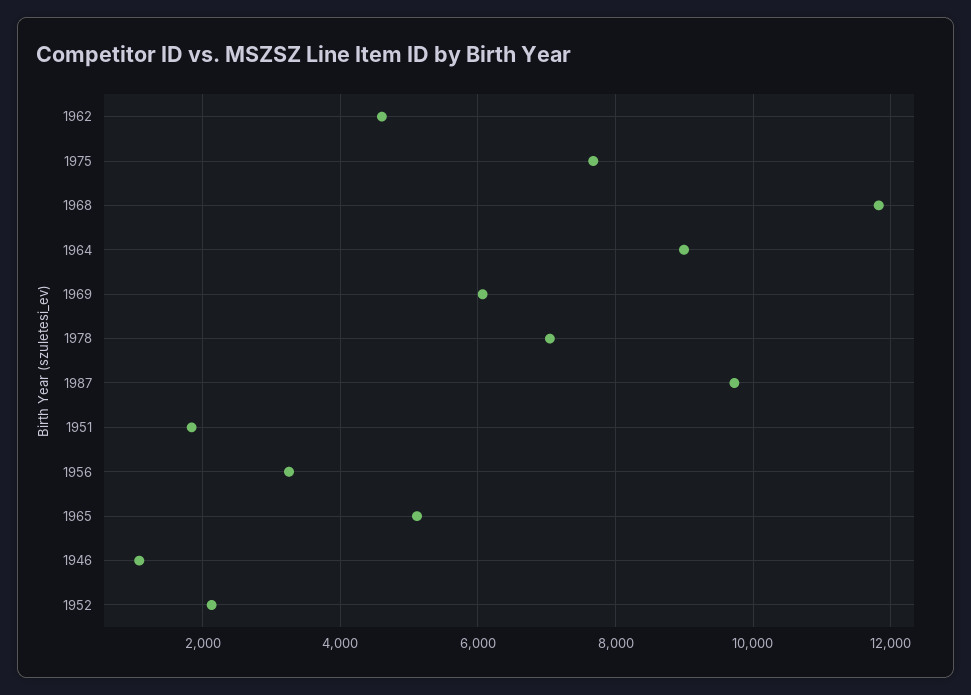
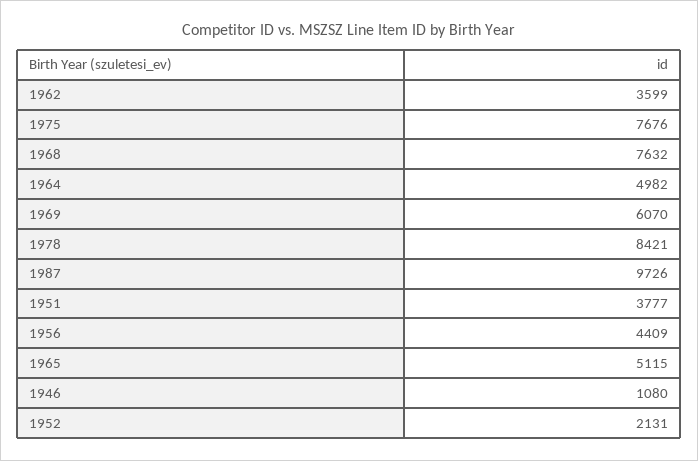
1962: 4600 -> 3599
1968: 11800 -> 7632
1964: 9000 -> 4982
1978: 7000 -> 8421
1951: 1800 -> 3777
1956: 3200 -> 4409

